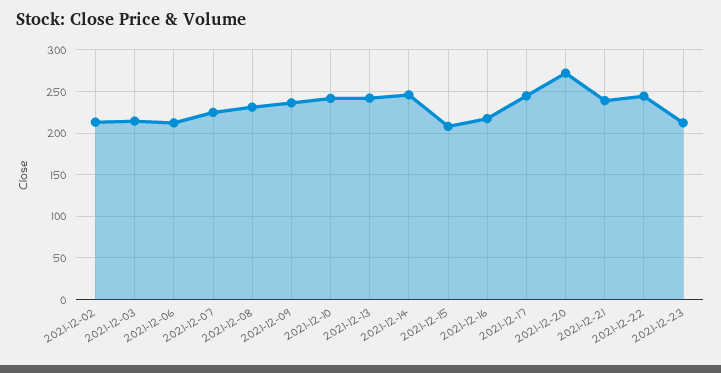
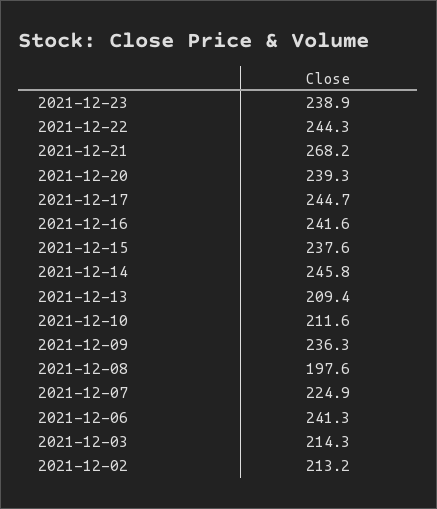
2021-12-06: 210 -> 241.3
2021-12-08: 230 -> 197.6
2021-12-10: 240 -> 211.6
2021-12-13: 240 -> 209.4
2021-12-15: 210 -> 237.6
2021-12-16: 220 -> 241.6
2021-12-20: 270 -> 239.3
2021-12-21: 240 -> 268.2
2021-12-23: 210 -> 238.9

